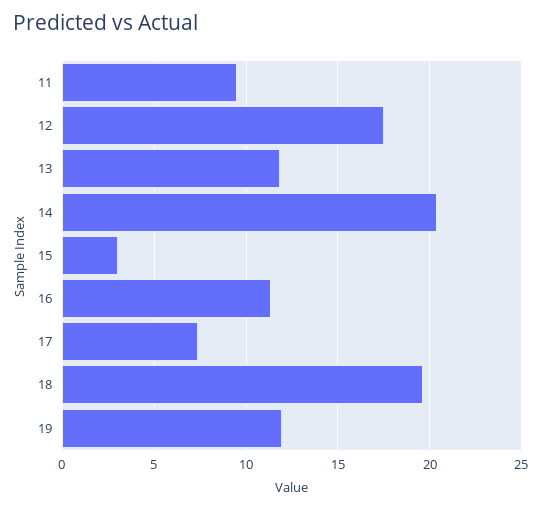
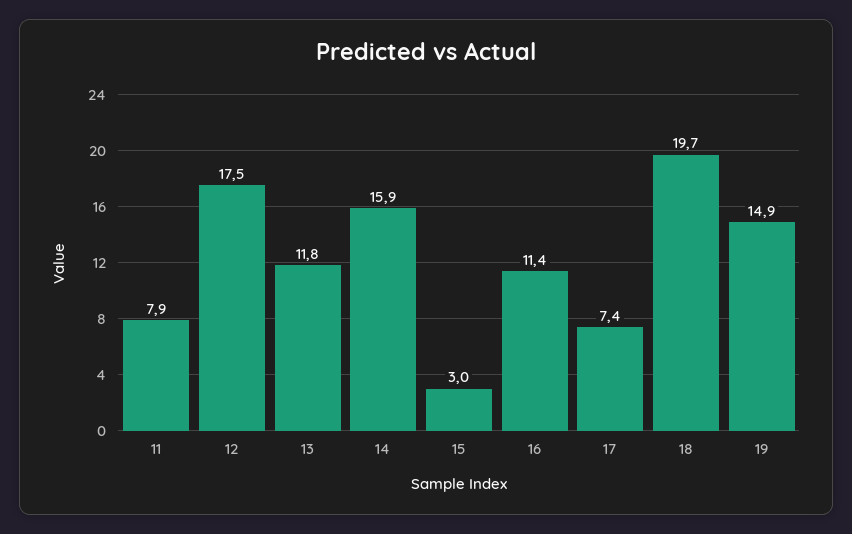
11: 9.5 -> 7.9
14: 20.5 -> 15.9
19: 12 -> 14.9

